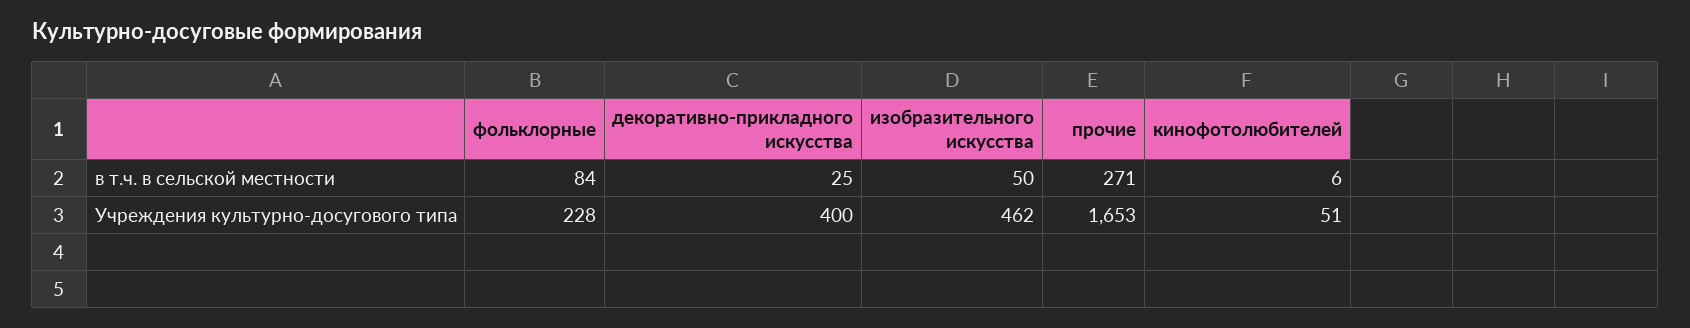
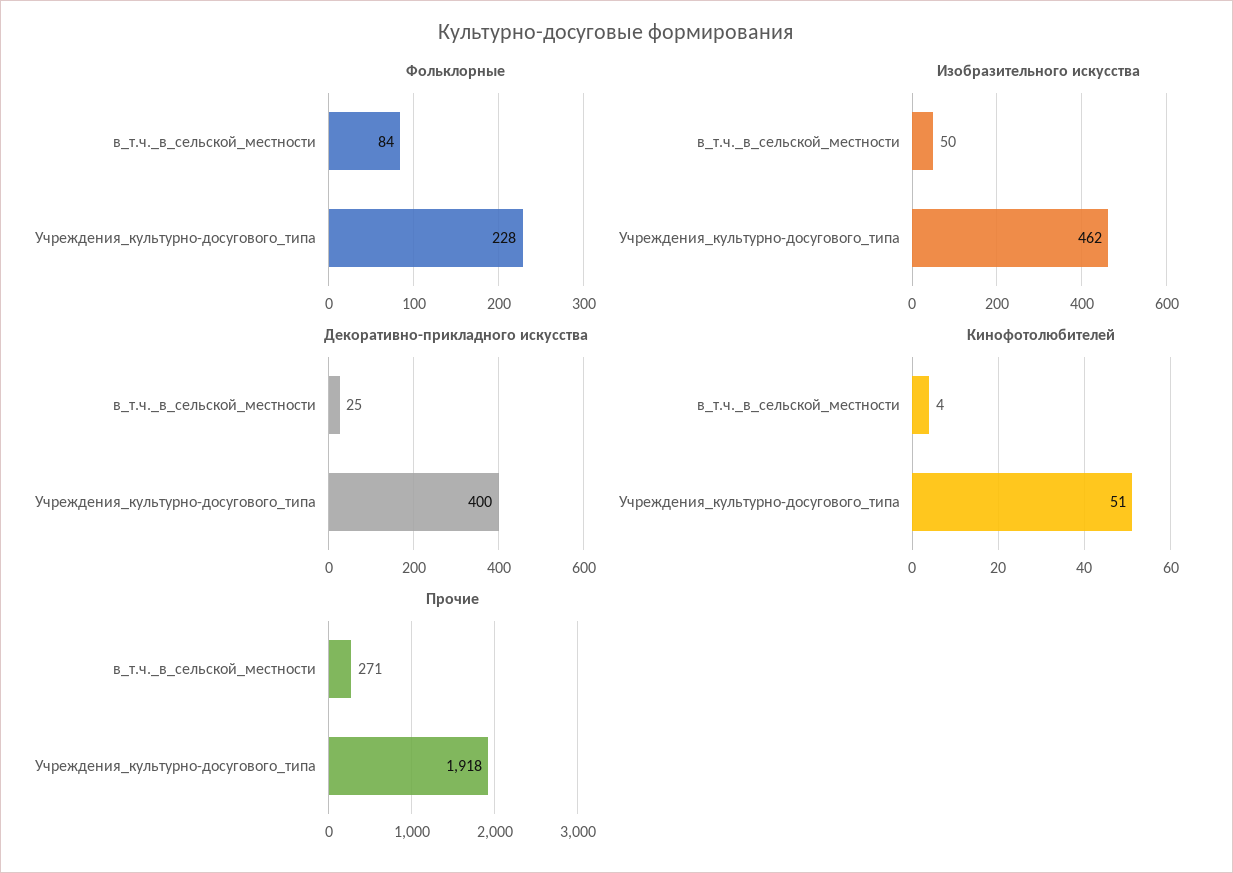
кинофотолюбителей, в т.ч. в сельской местности: 6 -> 4
прочие, Учреждения культурно-досугового типа: 1653 -> 1918

